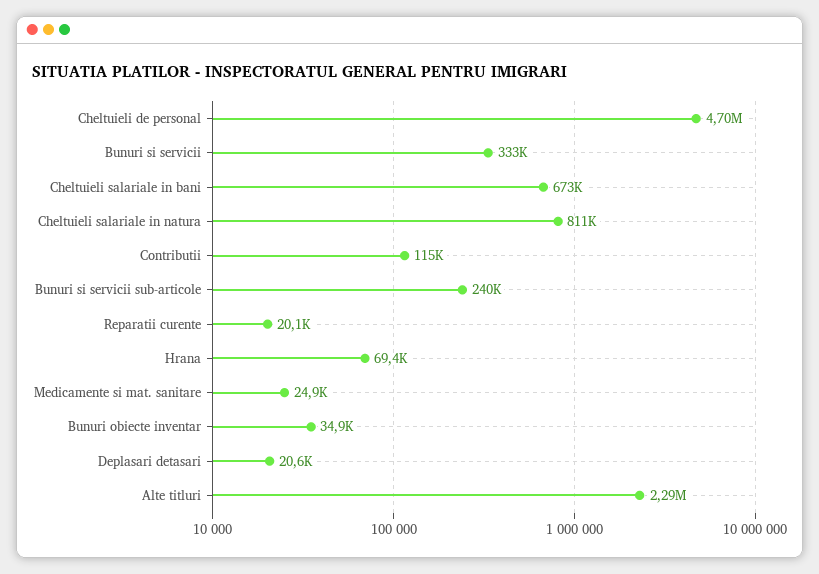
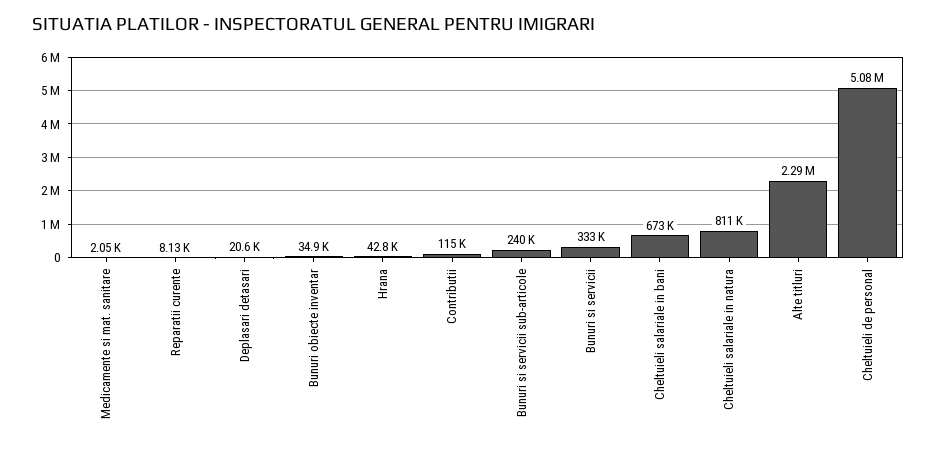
Cheltuieli de personal: 4700000 -> 5080000
Reparatii curente: 20100 -> 8130
Hrana: 69400 -> 42800
Medicamente si mat. sanitare: 24900 -> 2050

